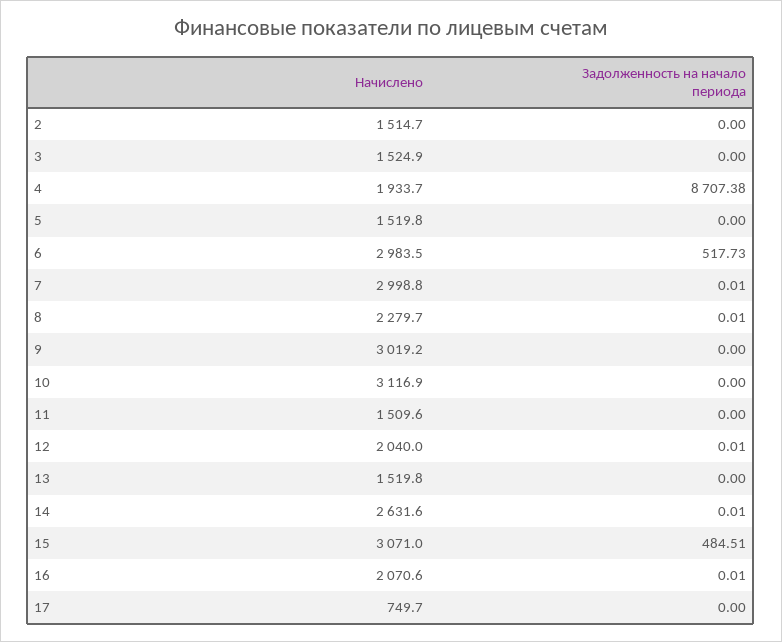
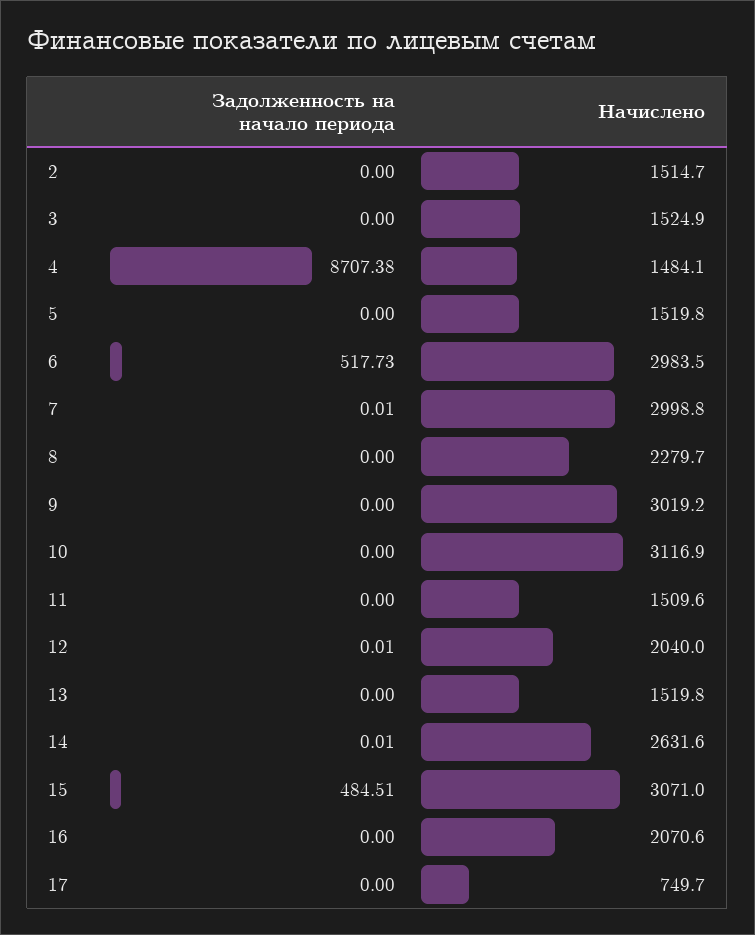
Начислено, 4: 1933.7 -> 1484.1
Задолженность на начало периода, 8: 0.01 -> 0
Задолженность на начало периода, 16: 0.01 -> 0

